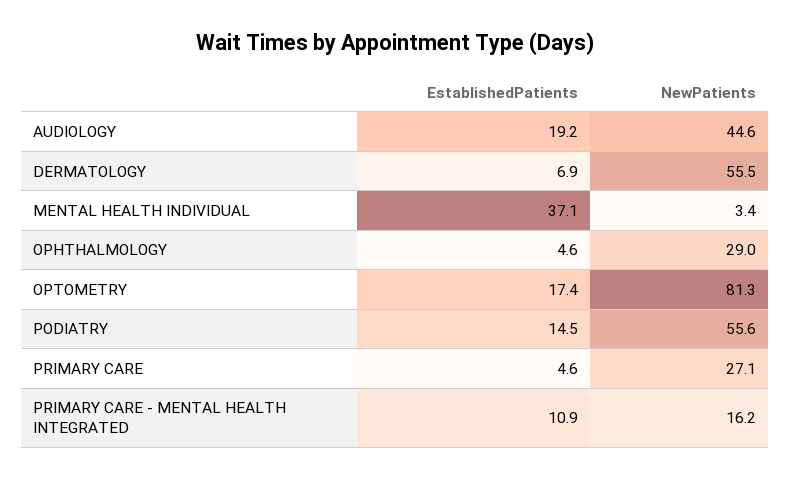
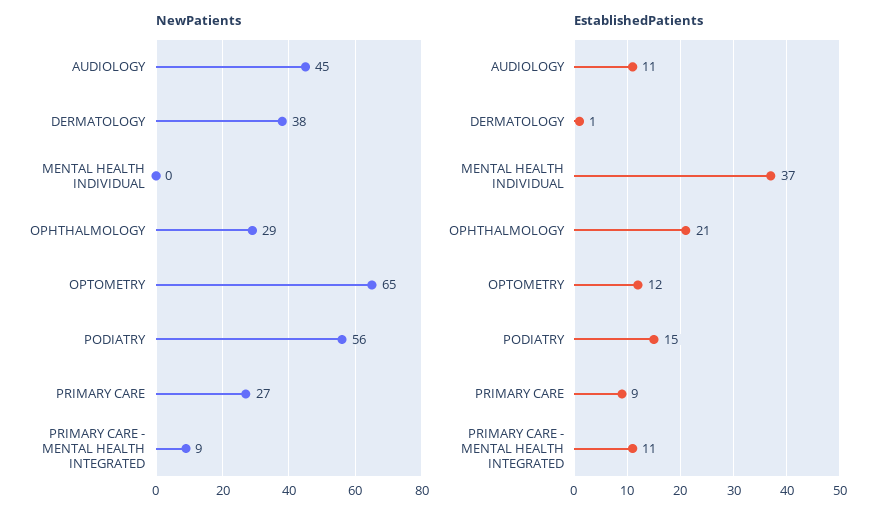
EstablishedPatients, AUDIOLOGY: 19.2 -> 11
EstablishedPatients, DERMATOLOGY: 6.9 -> 1
NewPatients, DERMATOLOGY: 55.5 -> 38
NewPatients, MENTAL HEALTH INDIVIDUAL: 3.4 -> 0
EstablishedPatients, OPHTHALMOLOGY: 4.6 -> 21
EstablishedPatients, OPTOMETRY: 17.4 -> 12
NewPatients, OPTOMETRY: 81.3 -> 65
EstablishedPatients, PRIMARY CARE: 4.6 -> 9
NewPatients, PRIMARY CARE - MENTAL HEALTH INTEGRATED: 16.2 -> 9

